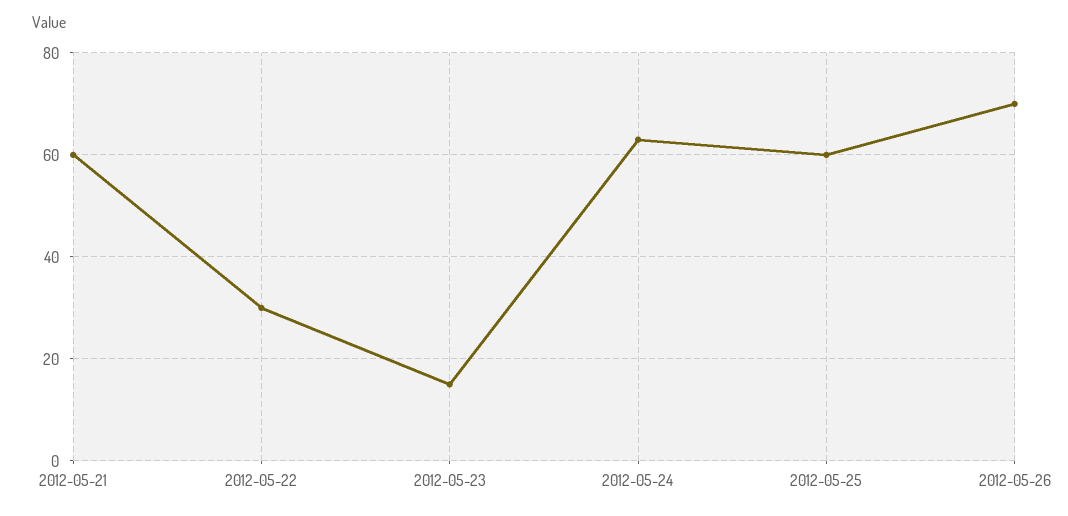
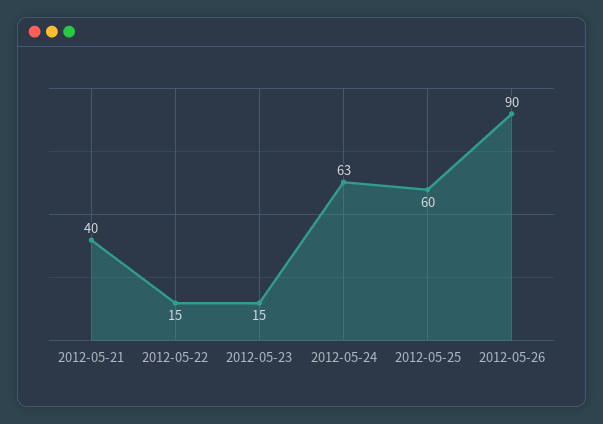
2012-05-21: 60 -> 40
2012-05-22: 30 -> 15
2012-05-26: 70 -> 90

